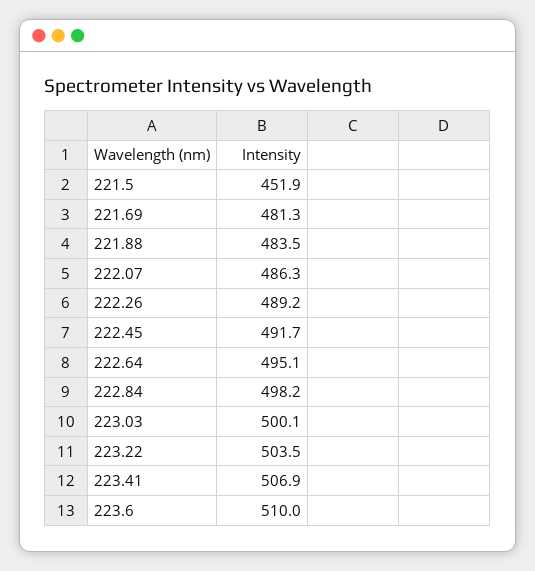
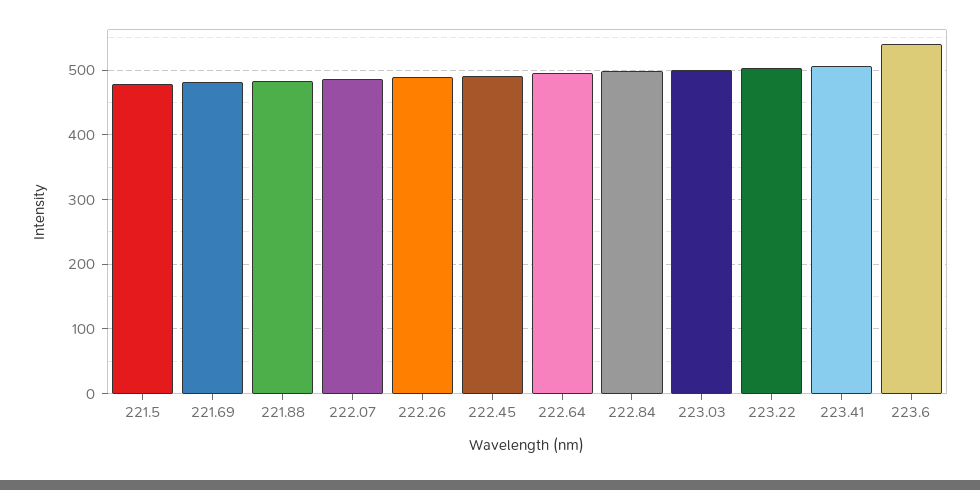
221.5: 451.9 -> 480
223.6: 510 -> 540

